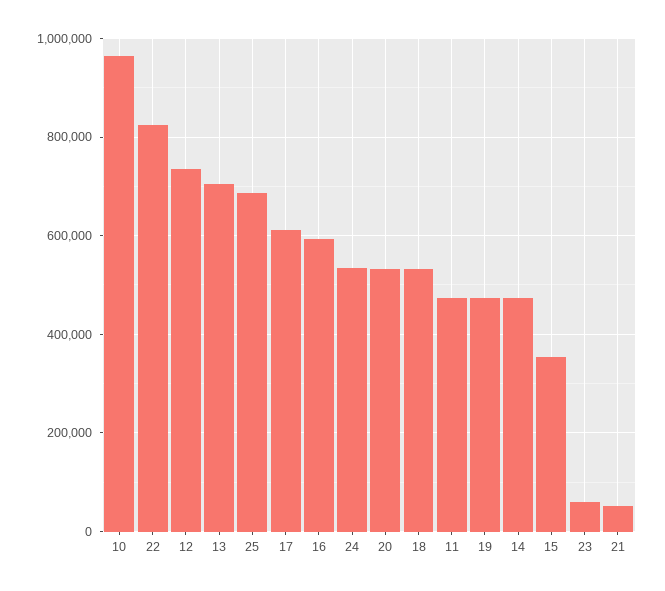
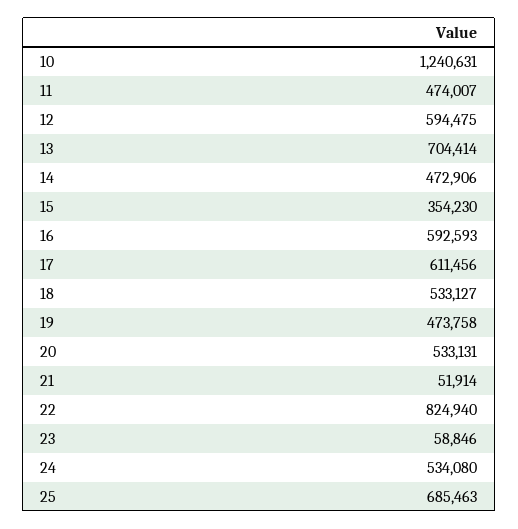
10: 960000 -> 1240631
12: 740000 -> 594475

